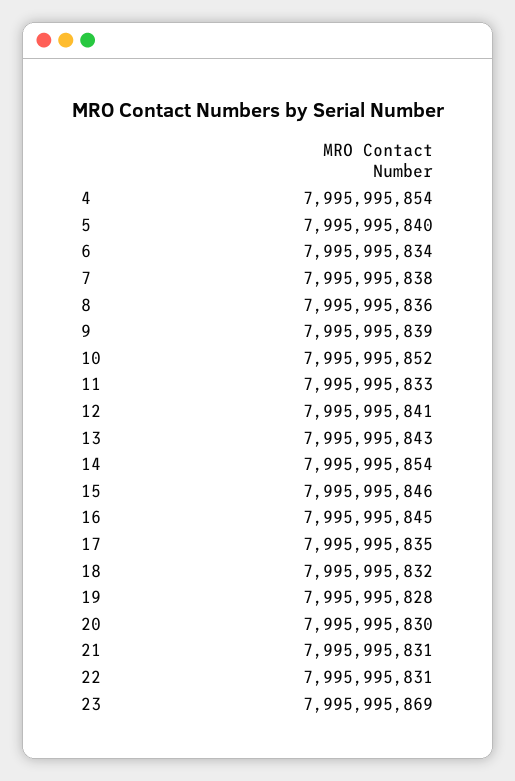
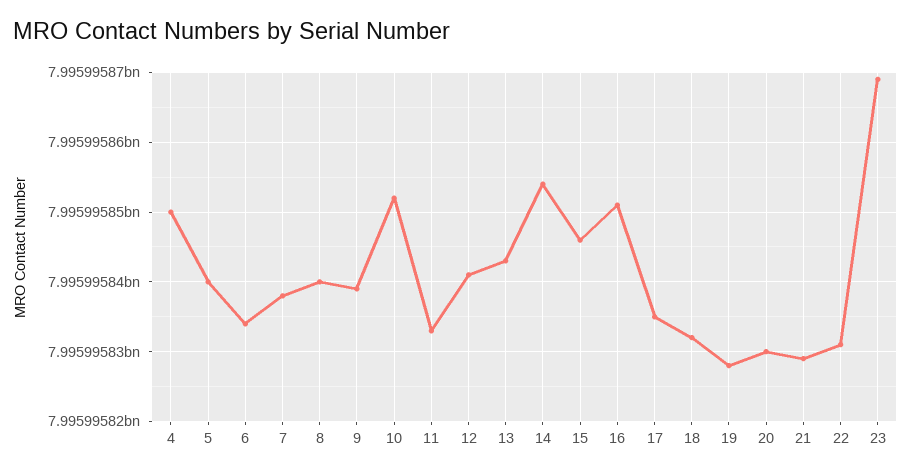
4: 7995995854 -> 7995995850
8: 7995995836 -> 7995995840
16: 7995995845 -> 7995995851
21: 7995995831 -> 7995995829

